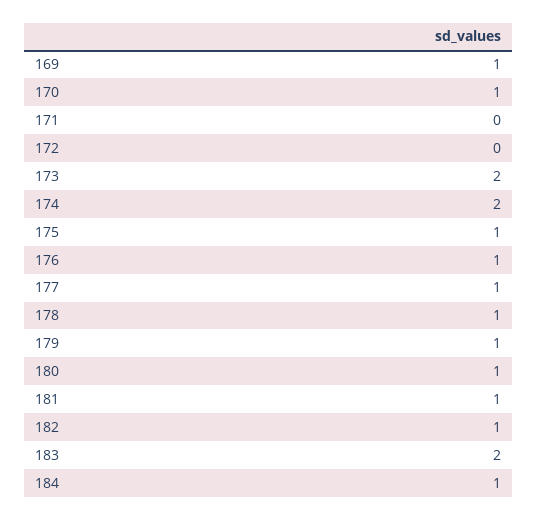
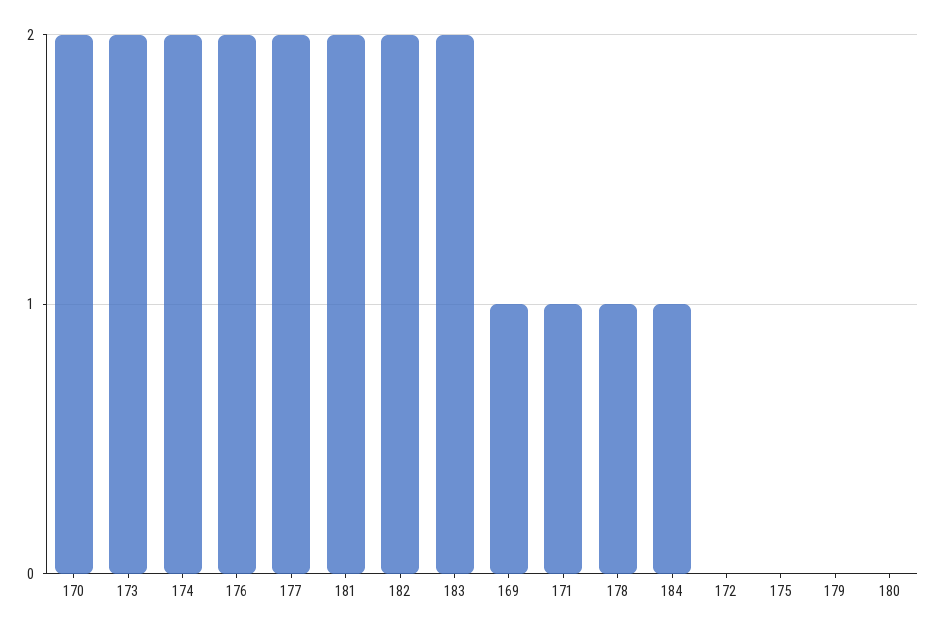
170: 1 -> 2
171: 0 -> 1
175: 1 -> 0
176: 1 -> 2
177: 1 -> 2
179: 1 -> 0
180: 1 -> 0
181: 1 -> 2
182: 1 -> 2

